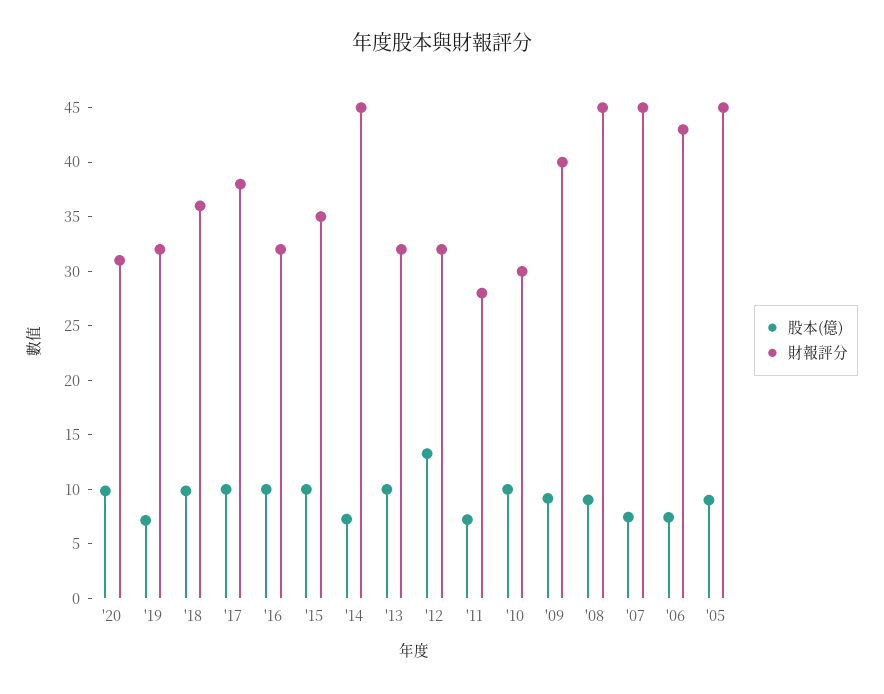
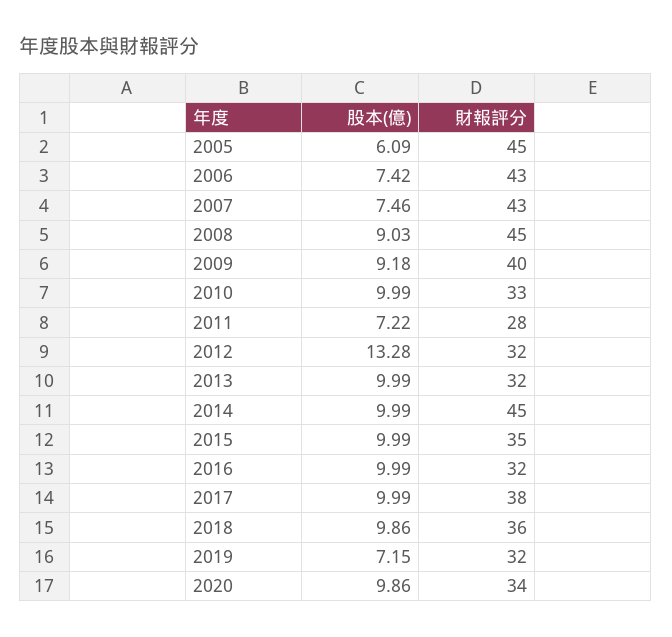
財報評分, '20: 31 -> 34
股本(億), '14: 7 -> 9.99
財報評分, '10: 30 -> 33
財報評分, '07: 45 -> 43
股本(億), '05: 9 -> 6.09

